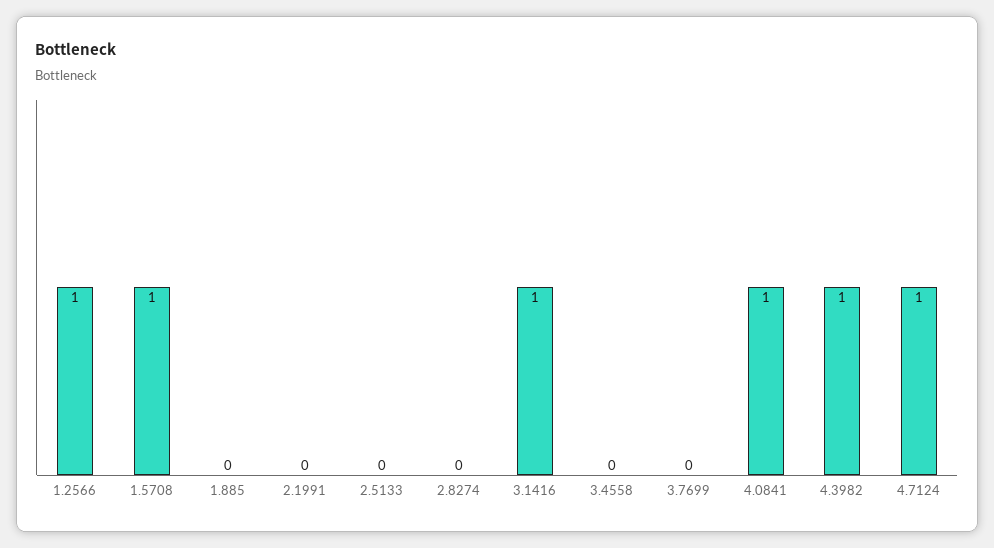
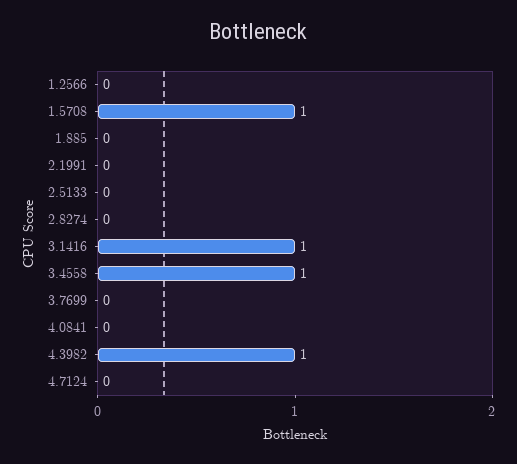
1.2566: 1 -> 0
3.4558: 0 -> 1
4.0841: 1 -> 0
4.7124: 1 -> 0

